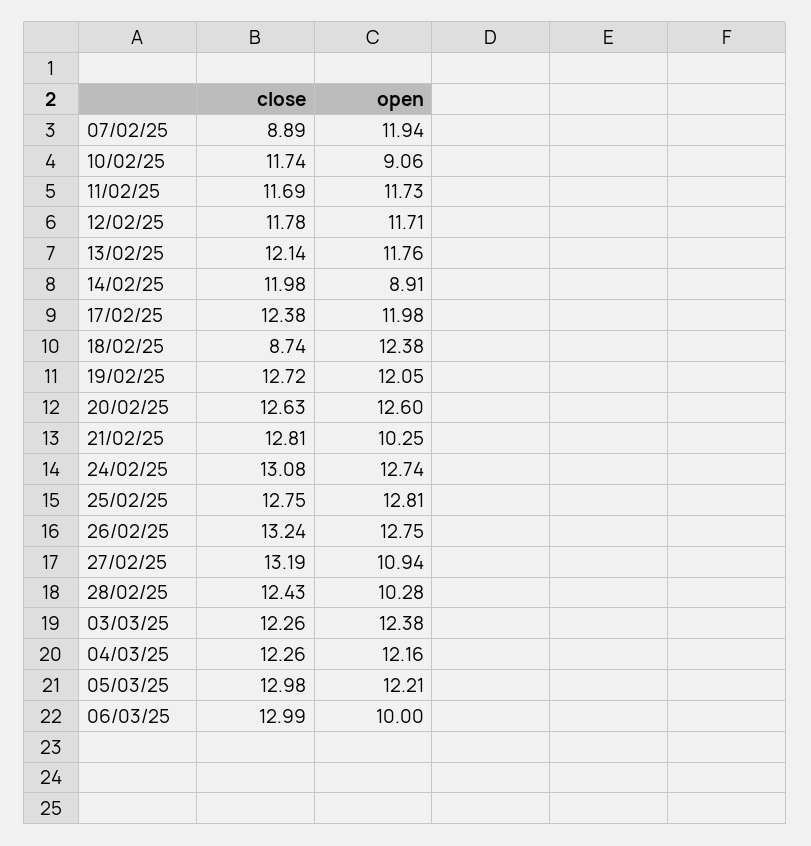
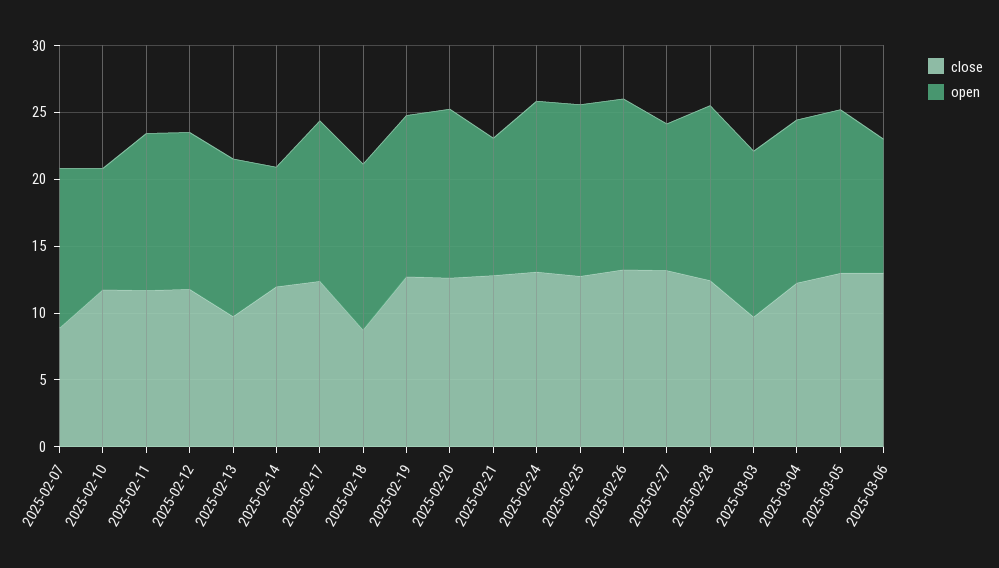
close, 13/02/25: 12.14 -> 10
open, 28/02/25: 10.28 -> 13
close, 03/03/25: 12.26 -> 10

